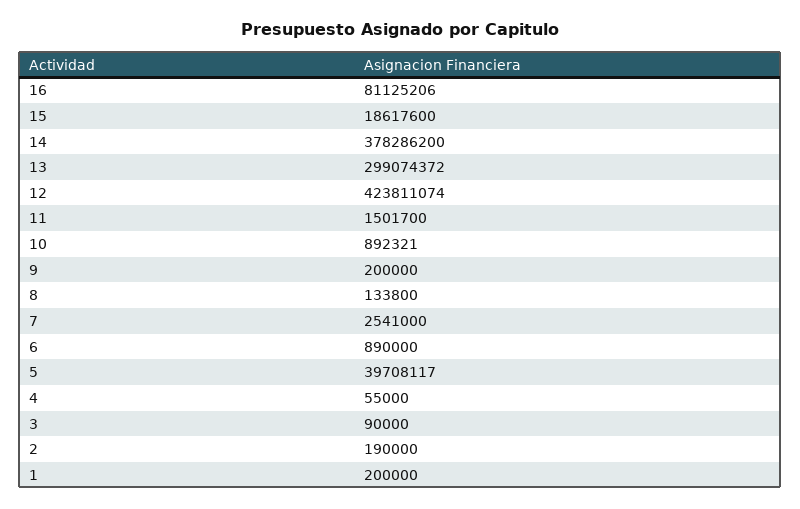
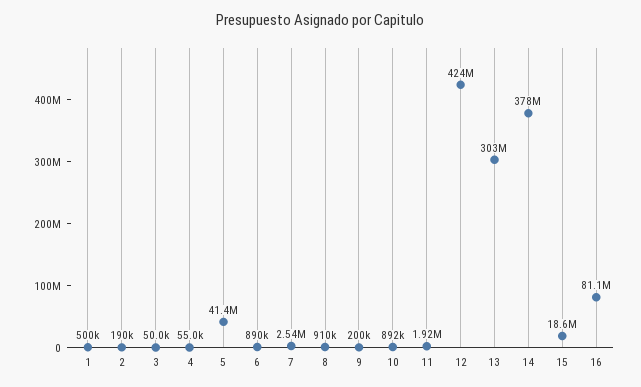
13: 299074372 -> 303000000
11: 1501700 -> 1920000
8: 133800 -> 910000
5: 39708117 -> 41400000
3: 90000 -> 50000
1: 200000 -> 500000

